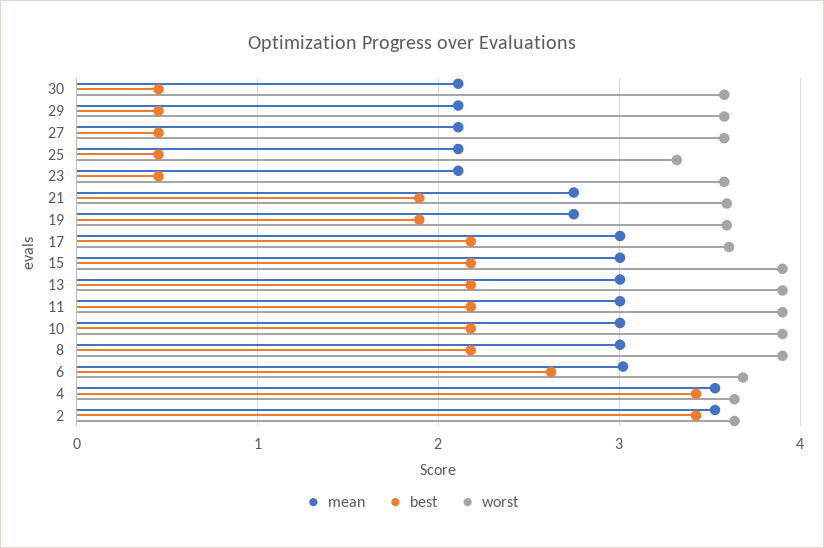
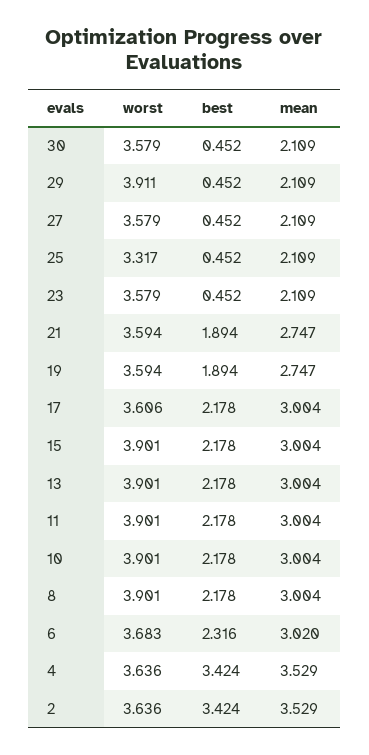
worst, 29: 3.6 -> 3.911
best, 6: 2.6 -> 2.316

